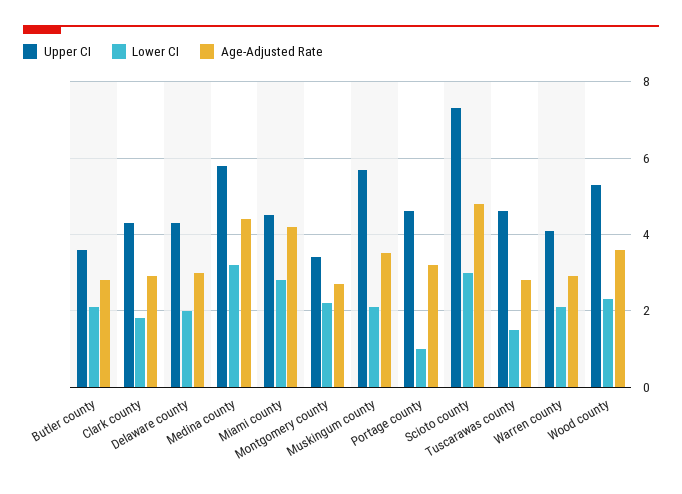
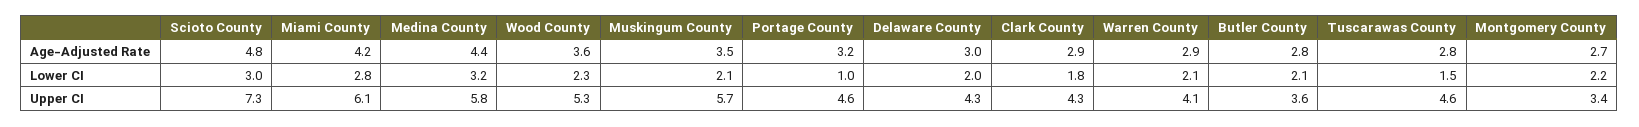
Upper CI, Miami county: 4.5 -> 6.1

